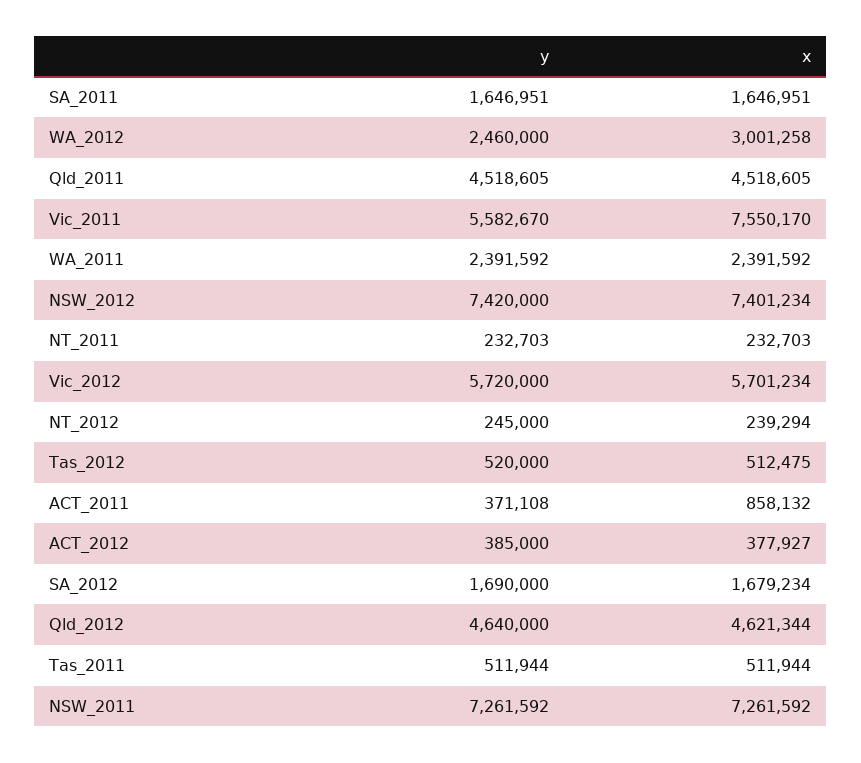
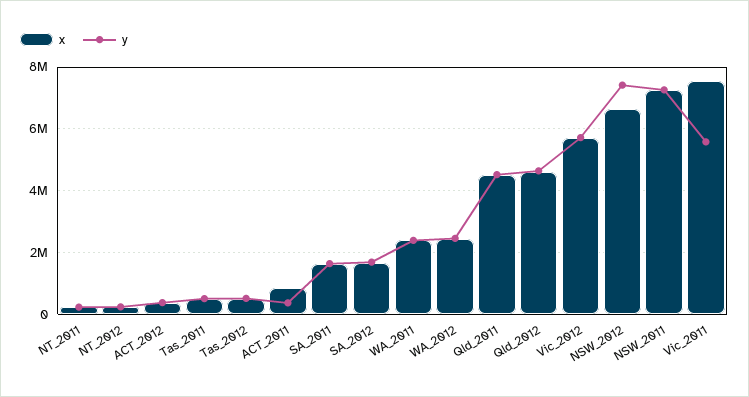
x, WA_2012: 3001258 -> 2400000
x, NSW_2012: 7401234 -> 6600000

